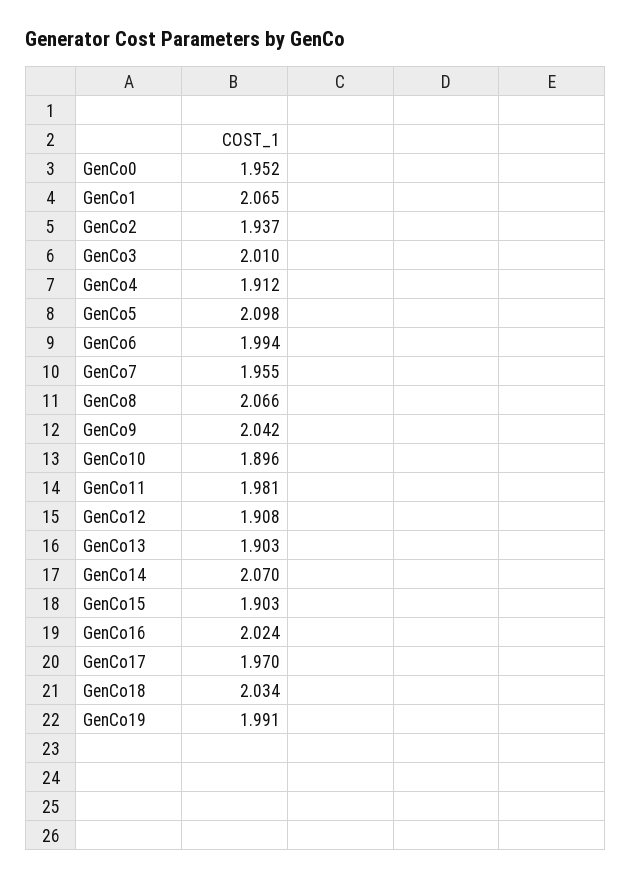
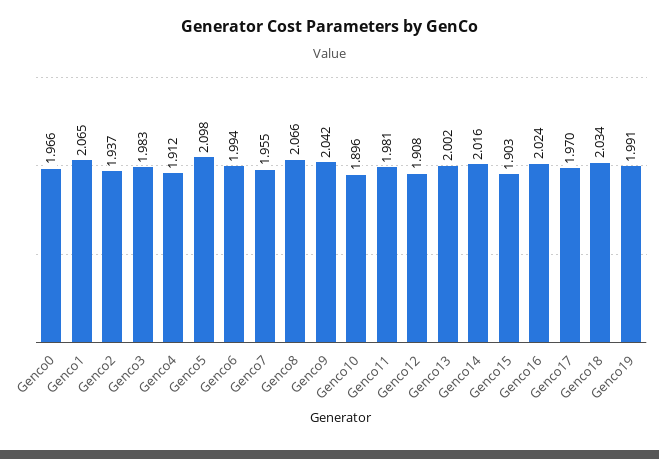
GenCo0: 1.952 -> 1.966
GenCo3: 2.01 -> 1.983
GenCo13: 1.903 -> 2.002
GenCo14: 2.07 -> 2.016

